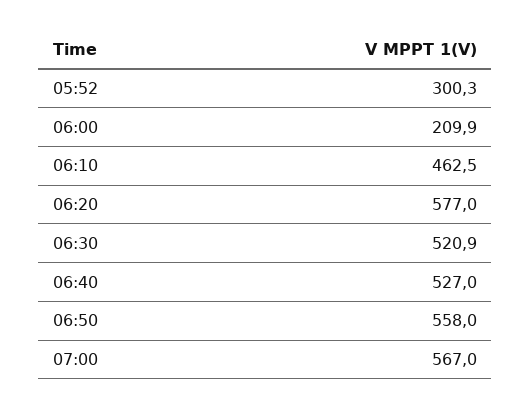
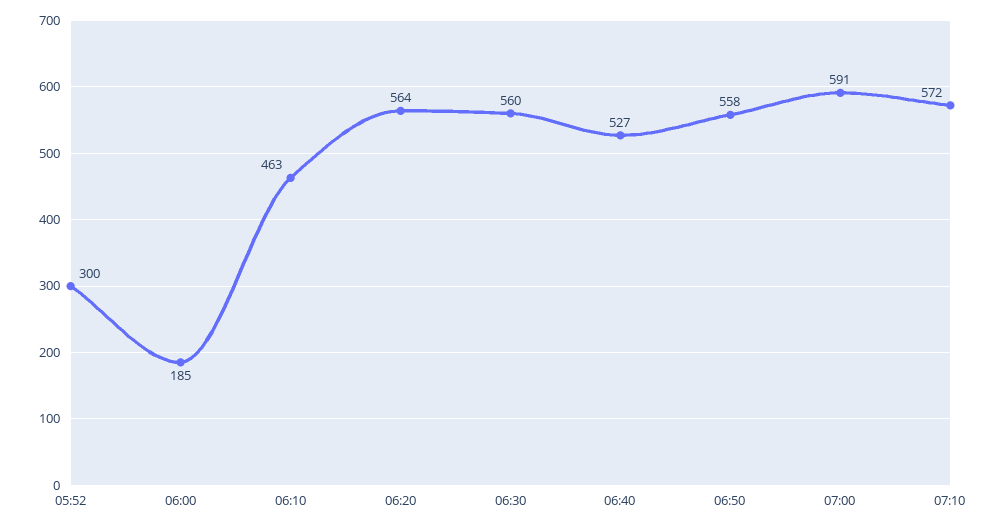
06:00: 209.9 -> 185
06:20: 577 -> 564
06:30: 520.9 -> 560
07:00: 567 -> 591
07:10: none -> 572

